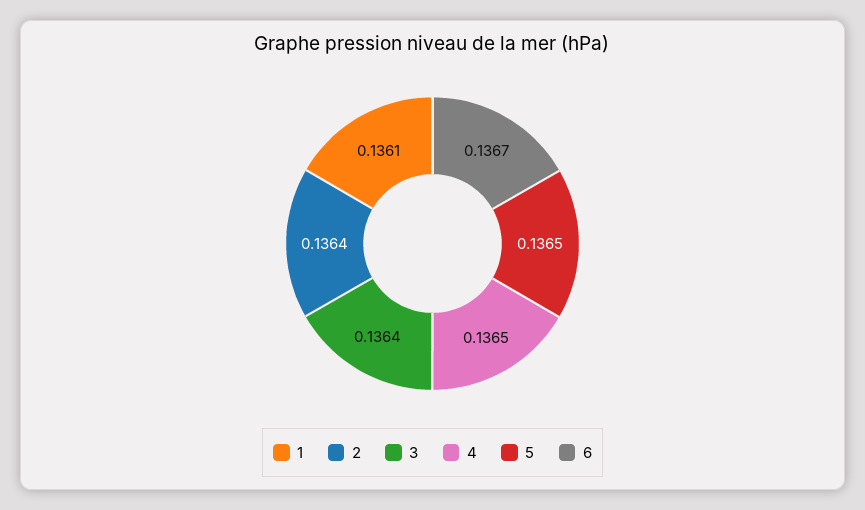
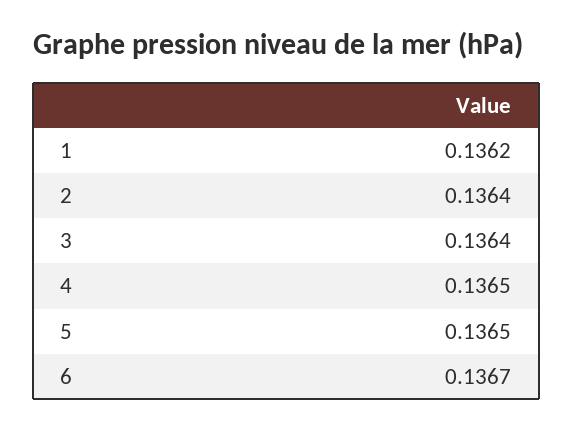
1: 0.1361 -> 0.1362

